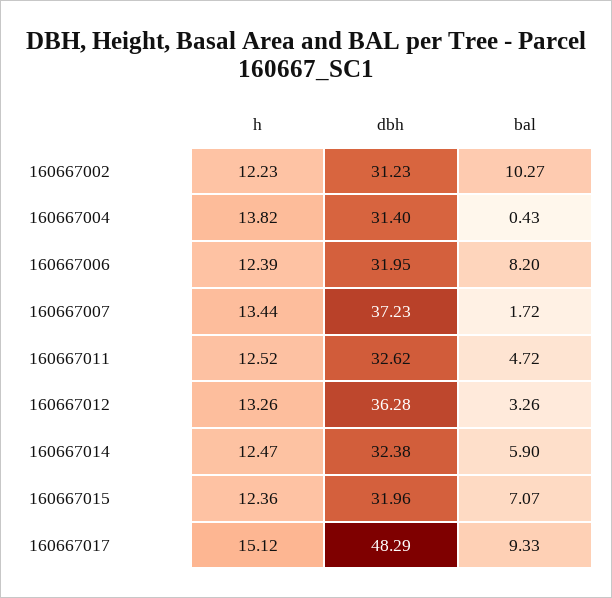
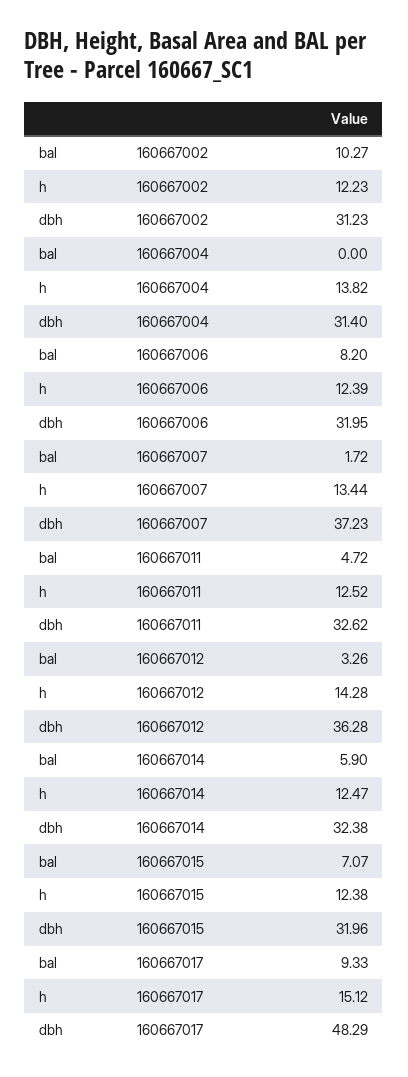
bal, 160667004: 0.43 -> 0
h, 160667012: 13.26 -> 14.28
h, 160667015: 12.36 -> 12.38

